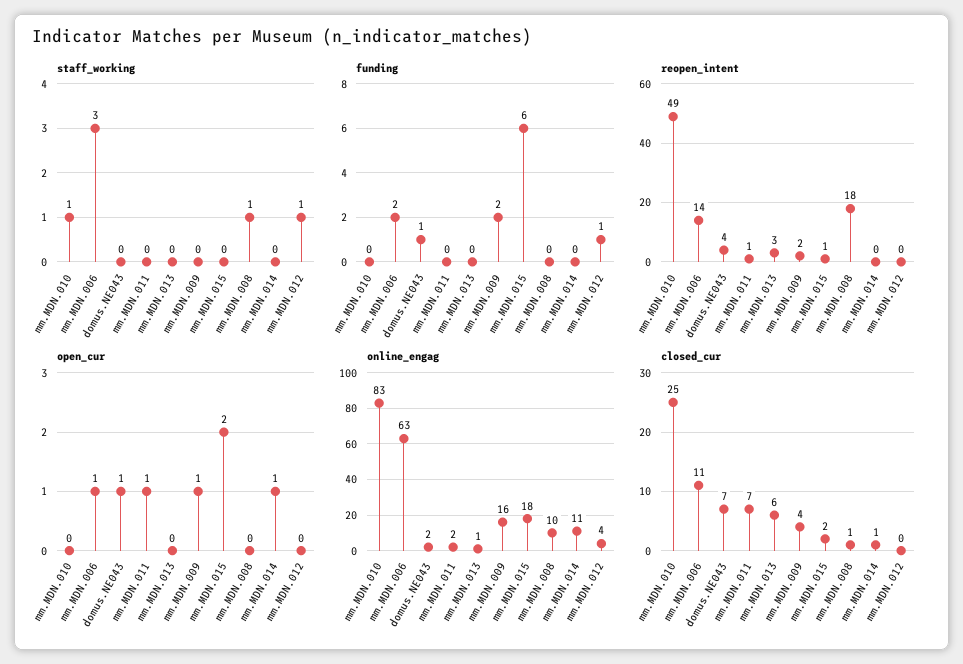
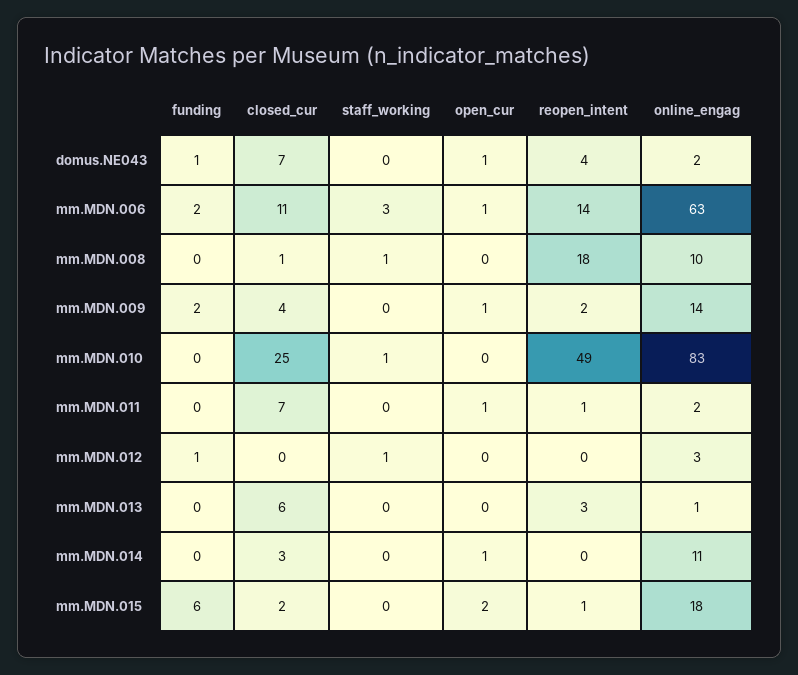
online_engag, mm.MDN.009: 16 -> 14
online_engag, mm.MDN.012: 4 -> 3
closed_cur, mm.MDN.014: 1 -> 3

